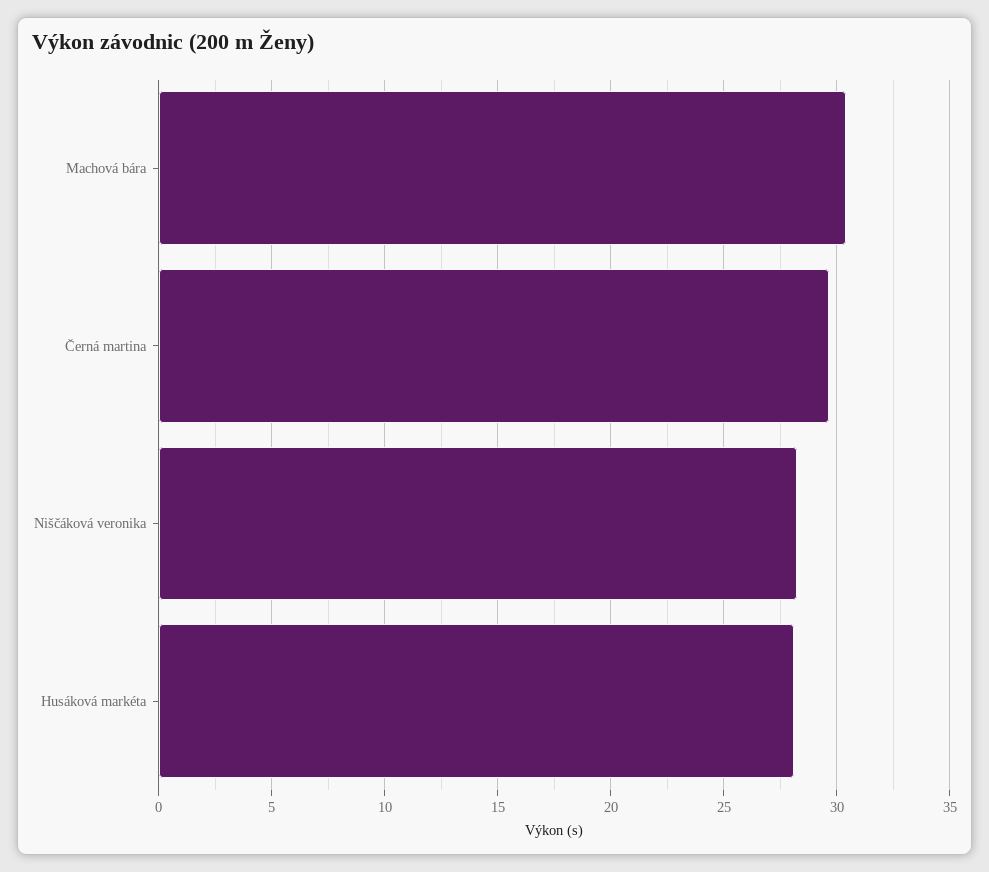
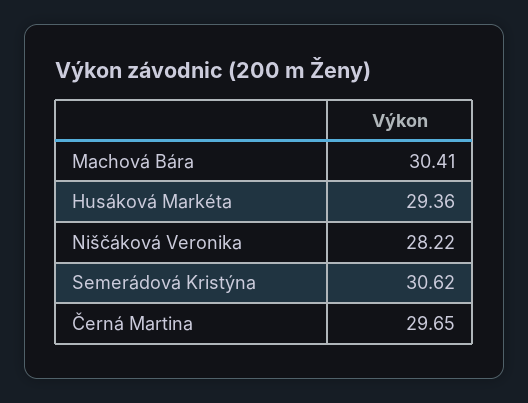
Husáková markéta: 28 -> 29.36
Semerádová Kristýna: none -> 30.62

